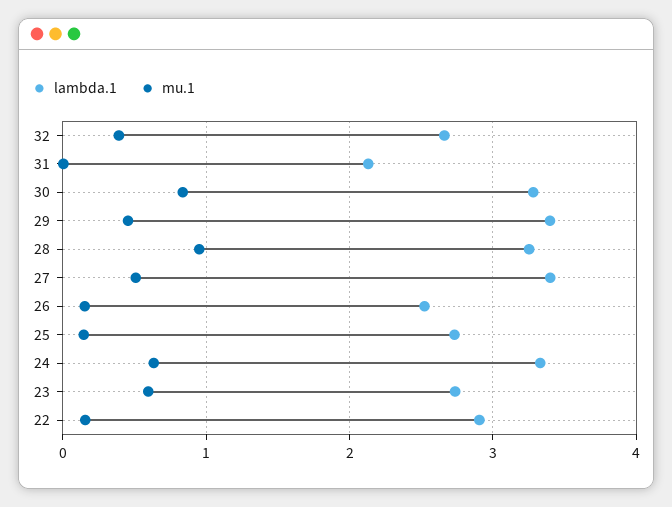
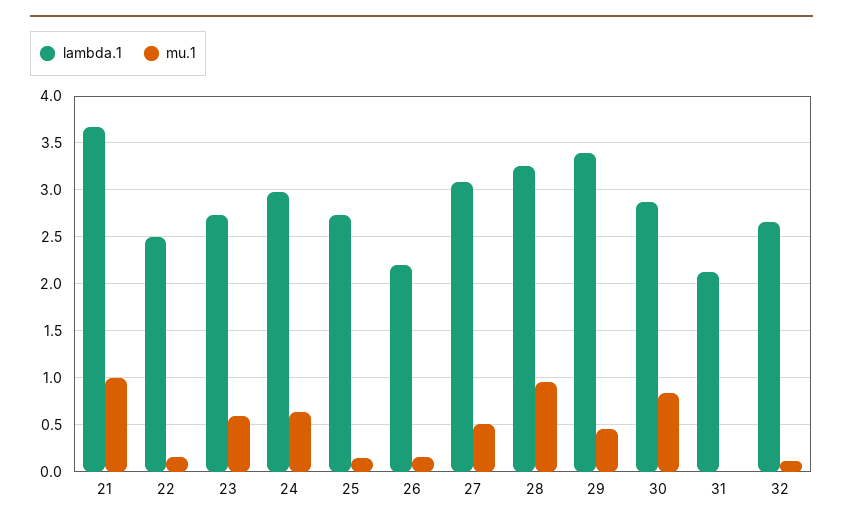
mu.1, 32: 0.4 -> 0.1
lambda.1, 30: 3.3 -> 2.9
lambda.1, 27: 3.4 -> 3.1
lambda.1, 26: 2.5 -> 2.2
lambda.1, 24: 3.3 -> 3
lambda.1, 22: 2.9 -> 2.5
lambda.1, 21: none -> 3.7
mu.1, 21: none -> 1

